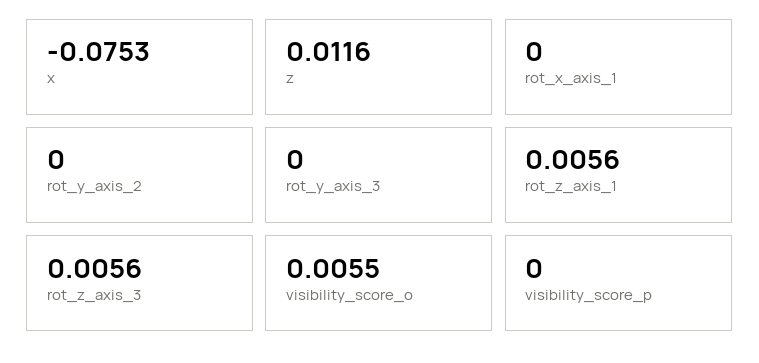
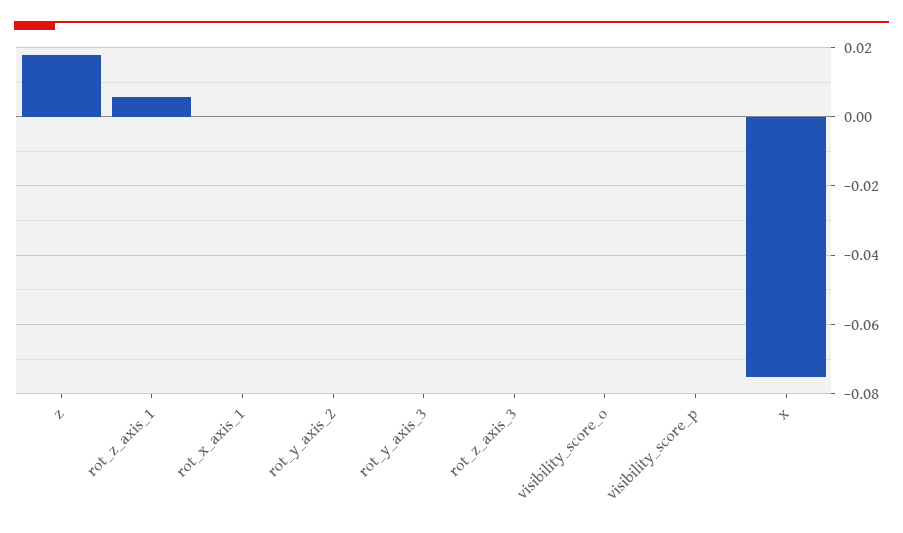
z: 0.0116 -> 0.018
rot_z_axis_3: 0.0056 -> 0
visibility_score_o: 0.0055 -> 0

